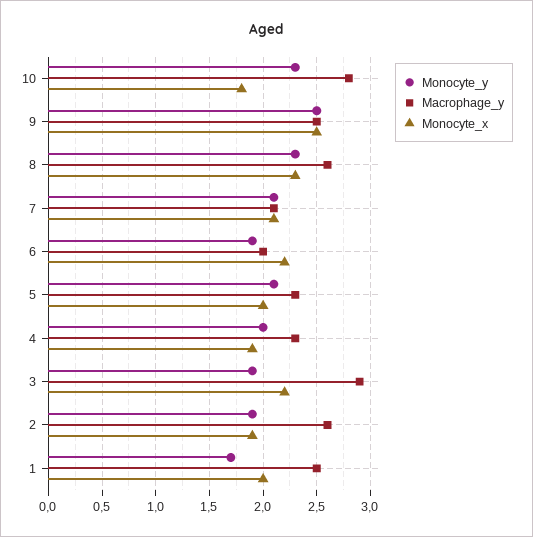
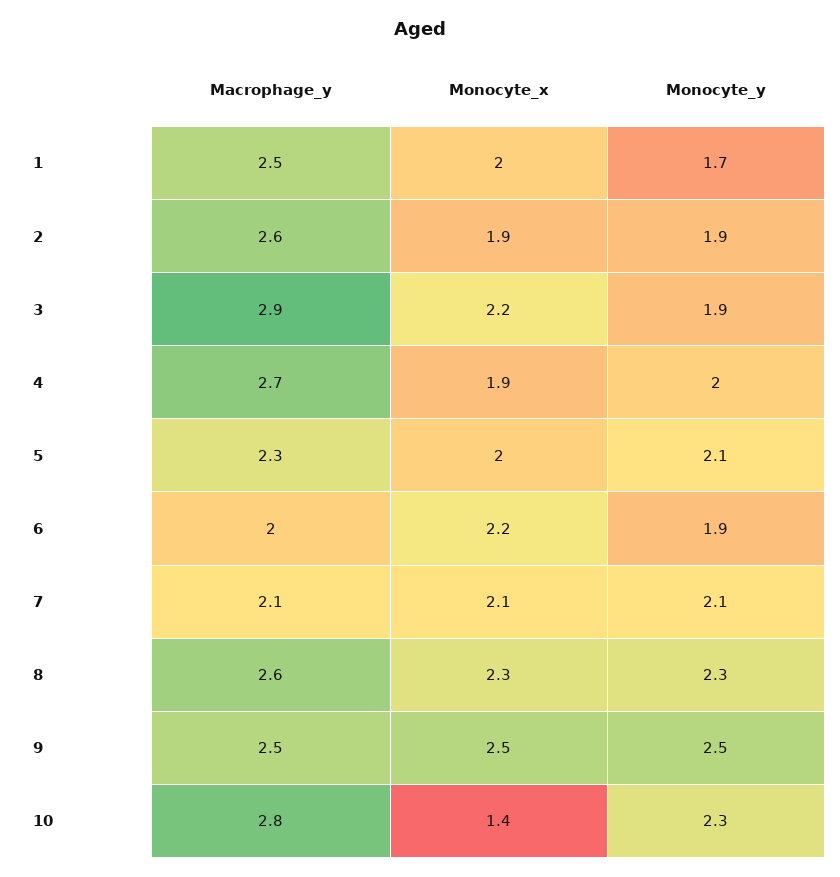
Monocyte_x, 10: 1.8 -> 1.4
Macrophage_y, 4: 2.3 -> 2.7

